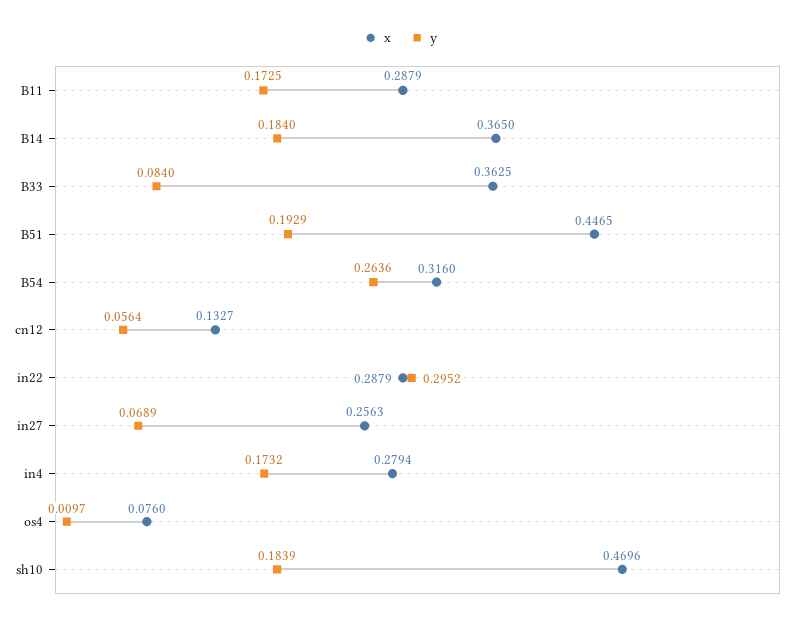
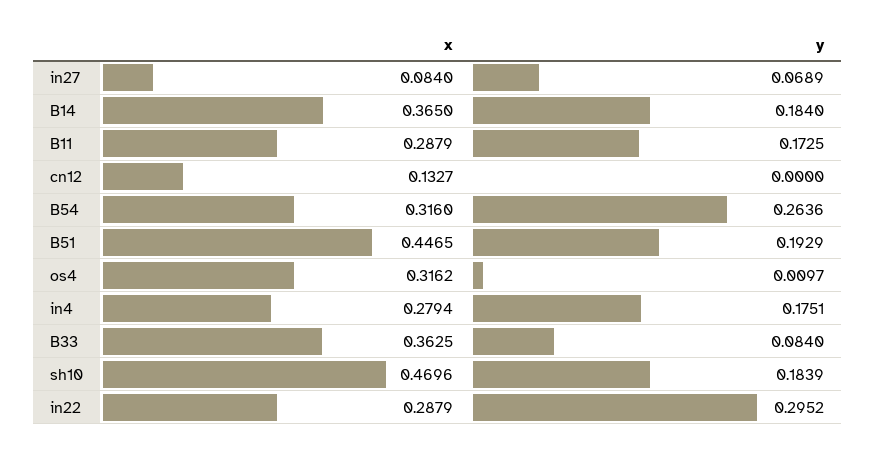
y, cn12: 0.0564 -> 0
x, in27: 0.2563 -> 0.084
y, in4: 0.1732 -> 0.1751
x, os4: 0.076 -> 0.3162

